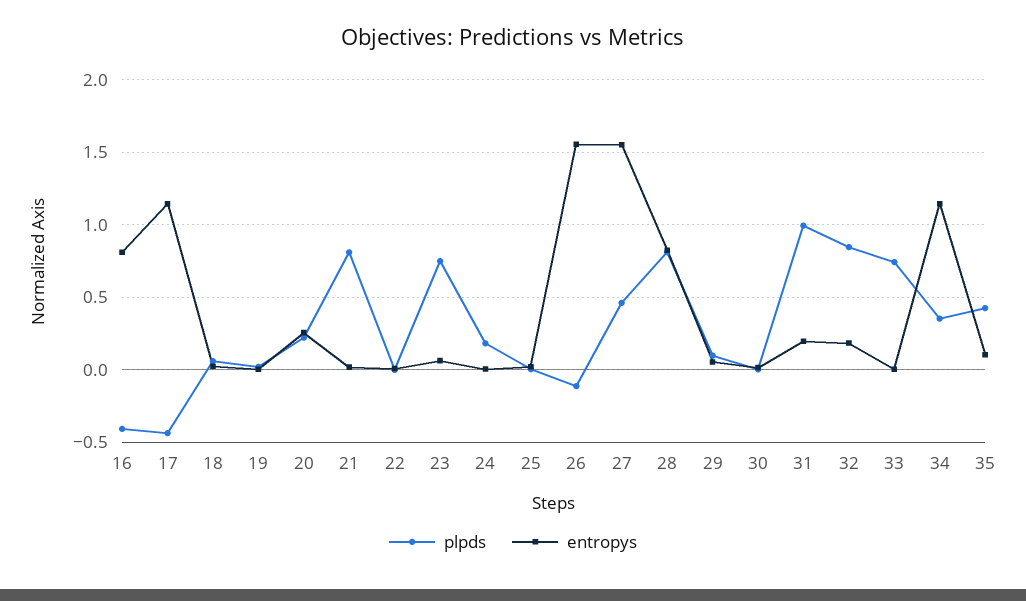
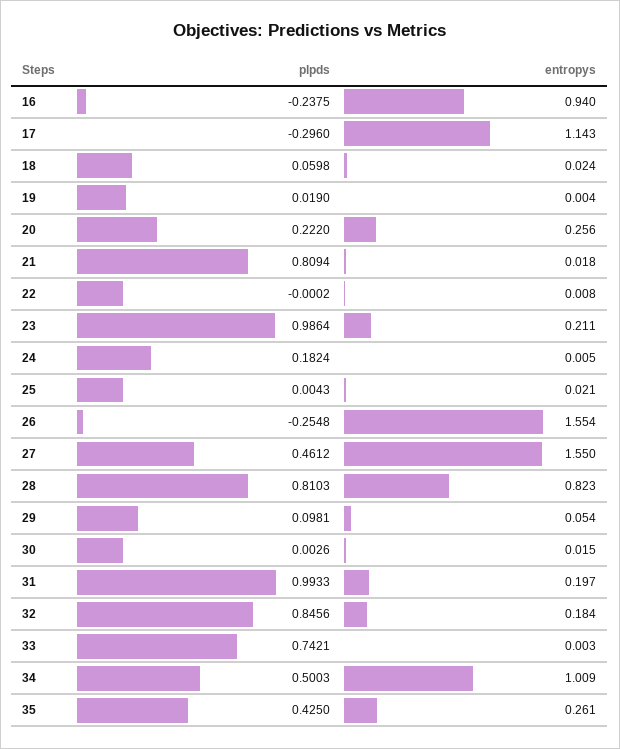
plpds, 16: -0.4 -> -0.2375
entropys, 16: 0.8 -> 0.94
plpds, 17: -0.45 -> -0.296
plpds, 23: 0.75 -> 0.9864
entropys, 23: 0.05 -> 0.211
plpds, 26: -0.1 -> -0.2548
plpds, 34: 0.35 -> 0.5003
entropys, 34: 1.15 -> 1.009
entropys, 35: 0.1 -> 0.261

